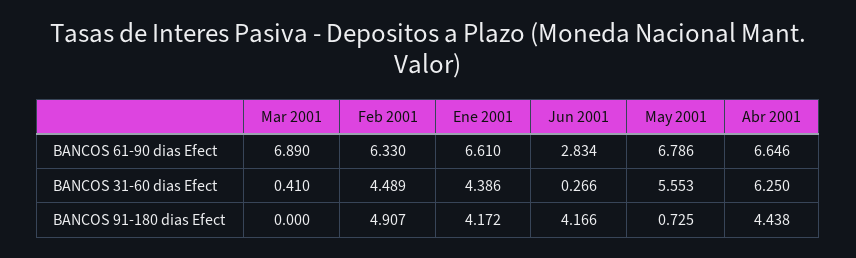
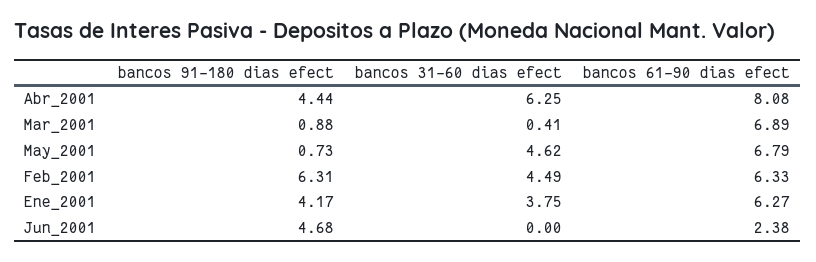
Ene 2001, BANCOS 61-90 dias Efect: 6.61 -> 6.27
Jun 2001, BANCOS 61-90 dias Efect: 2.834 -> 2.38
Abr 2001, BANCOS 61-90 dias Efect: 6.646 -> 8.08
Ene 2001, BANCOS 31-60 dias Efect: 4.386 -> 3.75
Jun 2001, BANCOS 31-60 dias Efect: 0.266 -> 0
May 2001, BANCOS 31-60 dias Efect: 5.553 -> 4.62
Mar 2001, BANCOS 91-180 dias Efect: 0 -> 0.88
Feb 2001, BANCOS 91-180 dias Efect: 4.907 -> 6.31
Jun 2001, BANCOS 91-180 dias Efect: 4.166 -> 4.68

